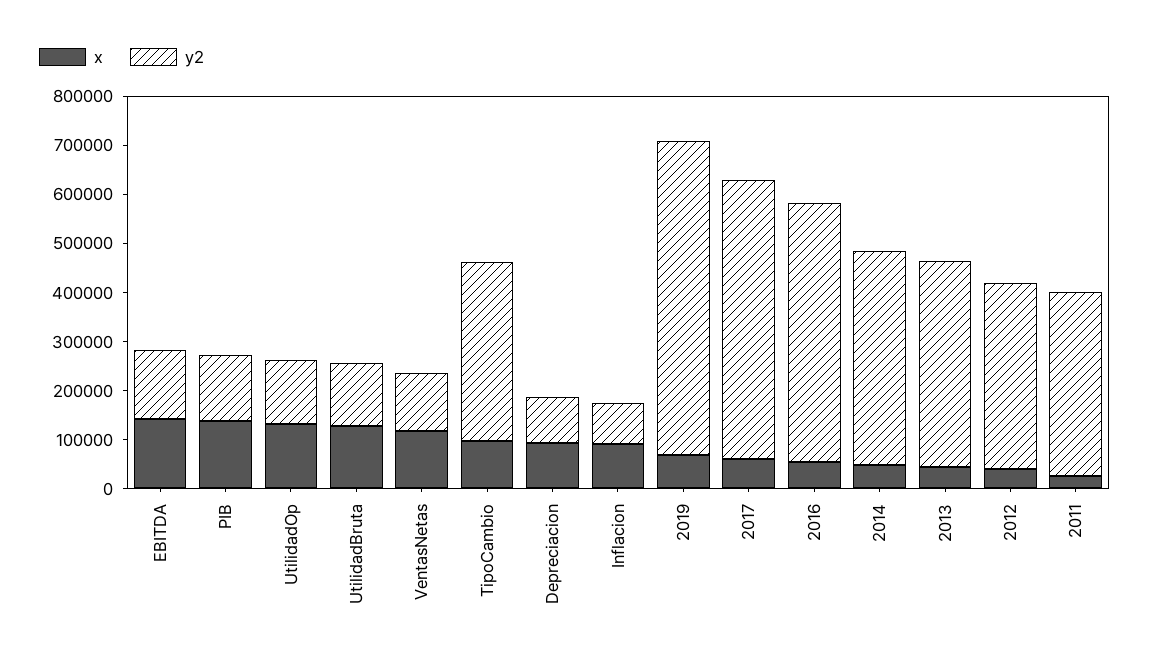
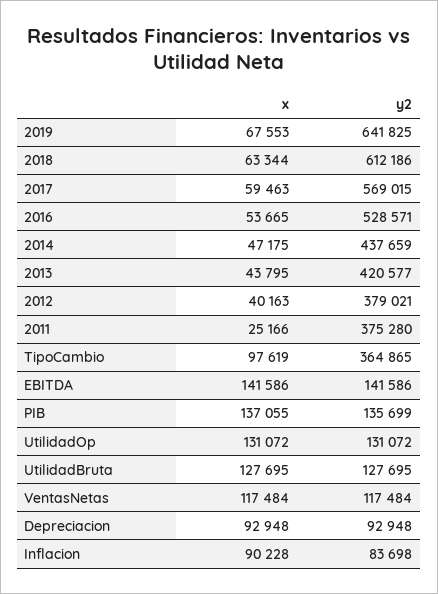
x, 2018: none -> 63344
y2, 2018: none -> 612186

